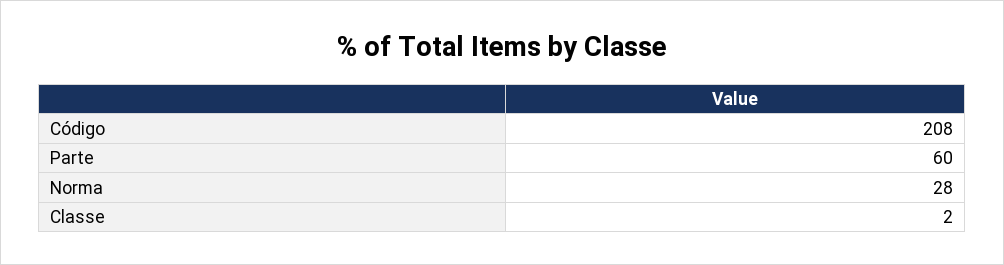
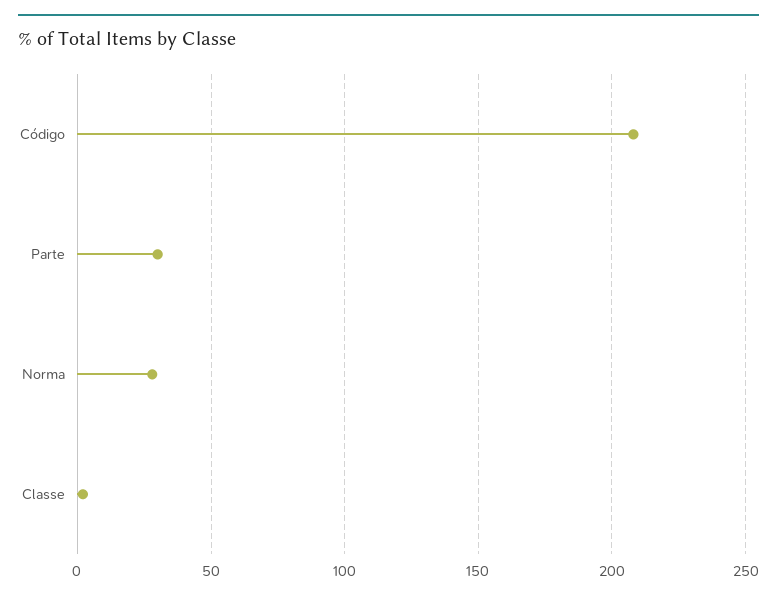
Parte: 60 -> 30

